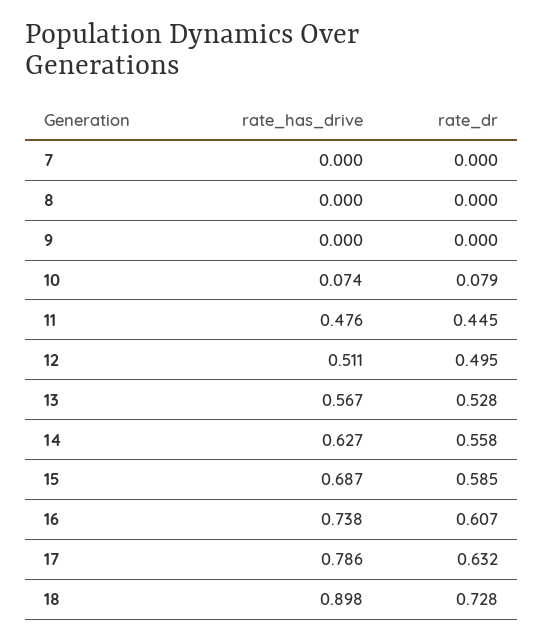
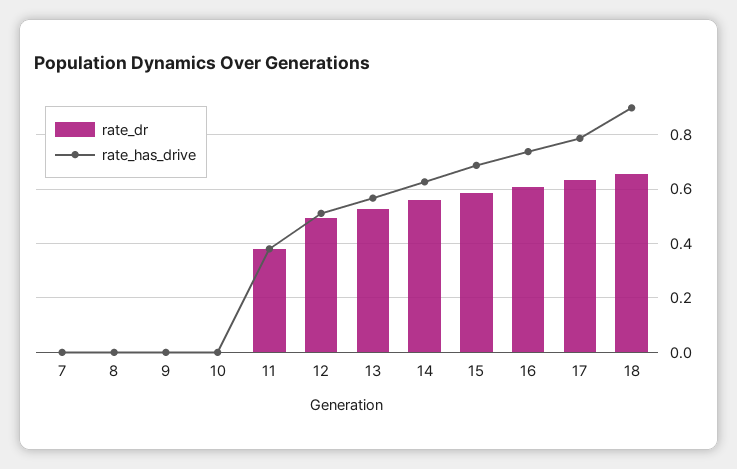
rate_has_drive, 10: 0.074 -> 0
rate_dr, 10: 0.079 -> 0
rate_has_drive, 11: 0.476 -> 0.375
rate_dr, 11: 0.445 -> 0.375
rate_dr, 18: 0.728 -> 0.65

